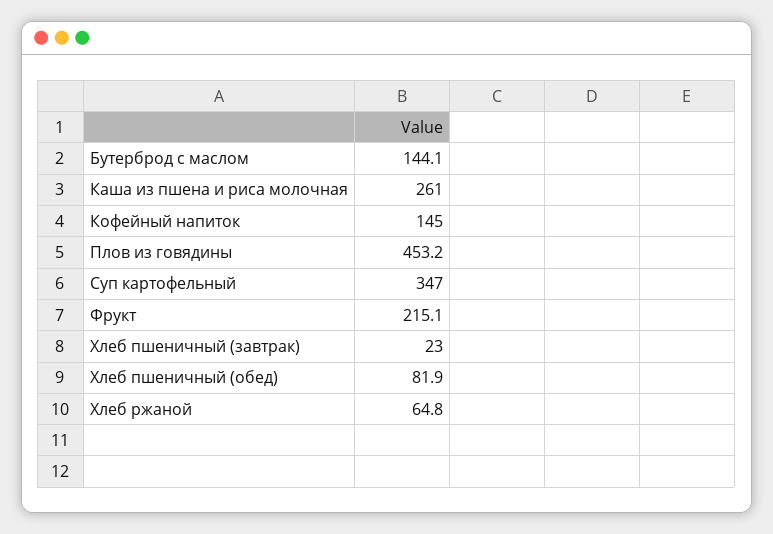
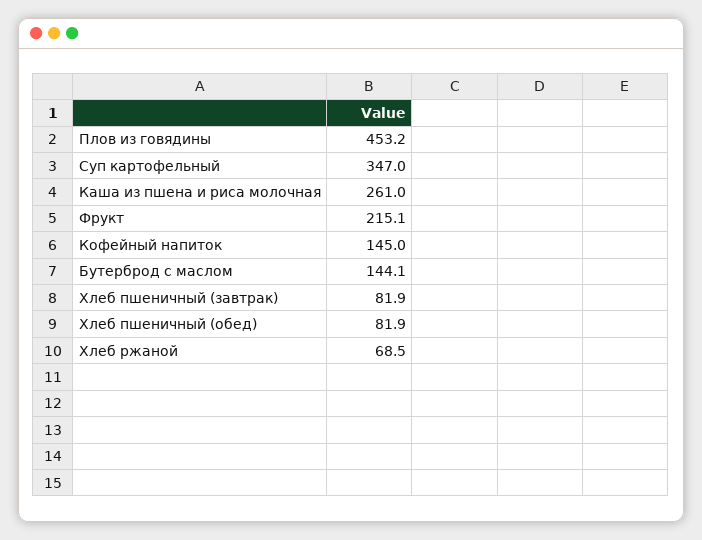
Хлеб пшеничный (завтрак): 23 -> 81.9
Хлеб ржаной: 64.8 -> 68.5

